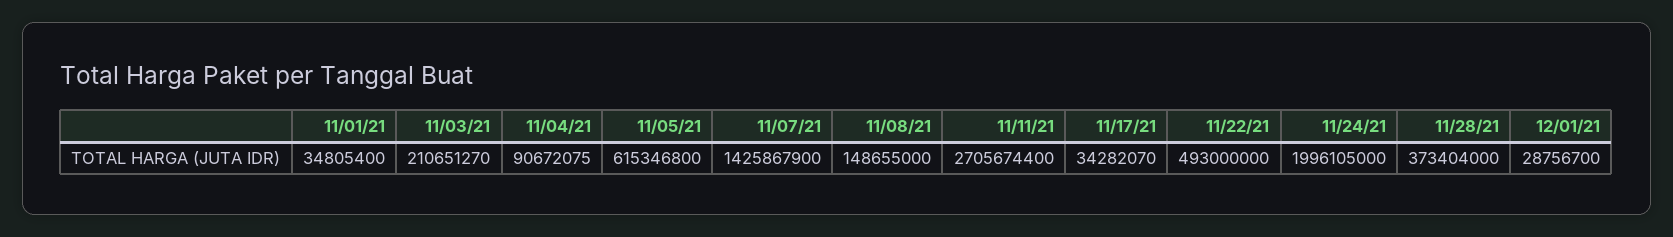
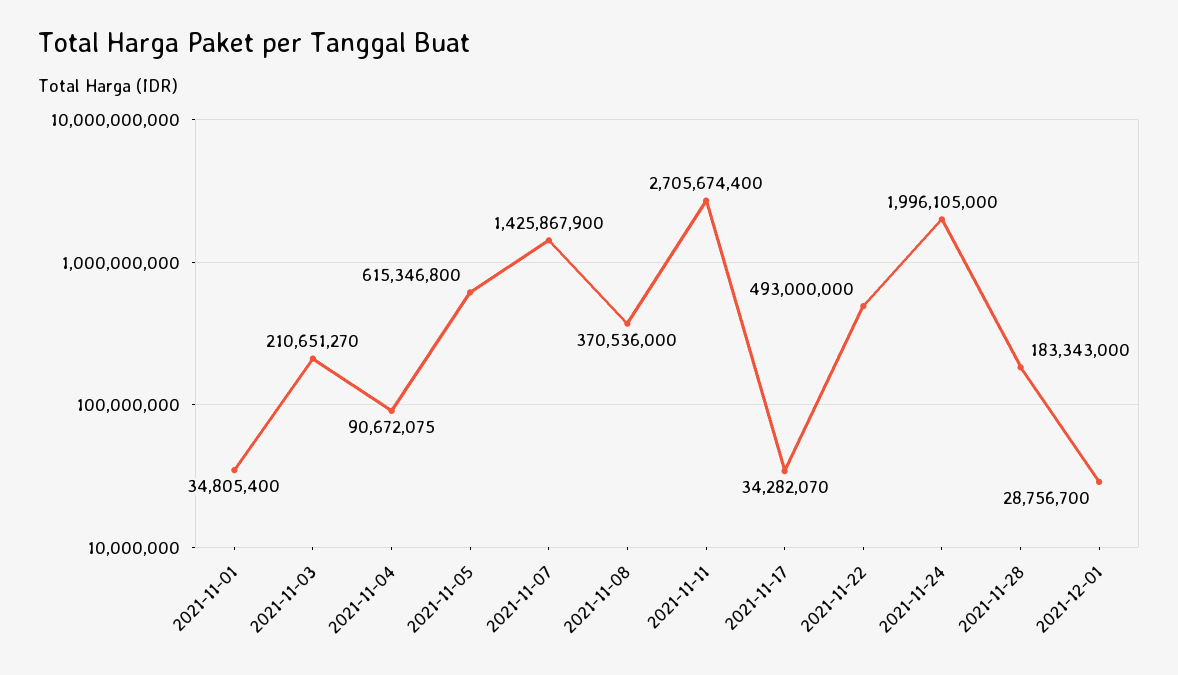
11/08/21: 148655000 -> 370536000
11/28/21: 373404000 -> 183343000

